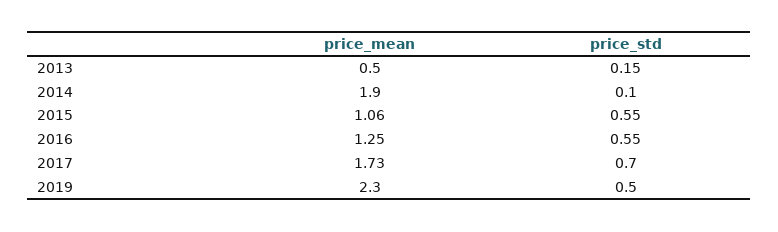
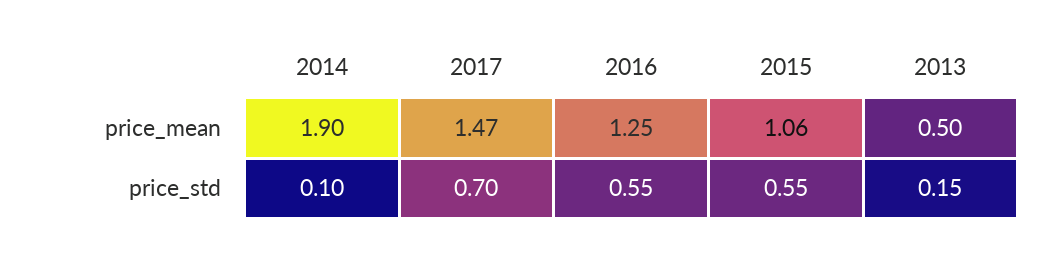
price_mean, 2017: 1.73 -> 1.47
price_mean, 2019: 2.3 -> none
price_std, 2019: 0.5 -> none

